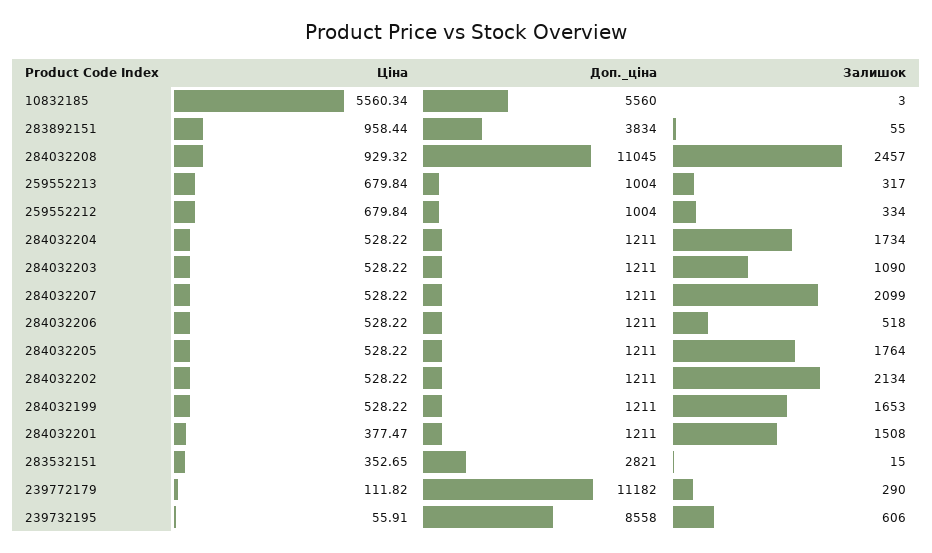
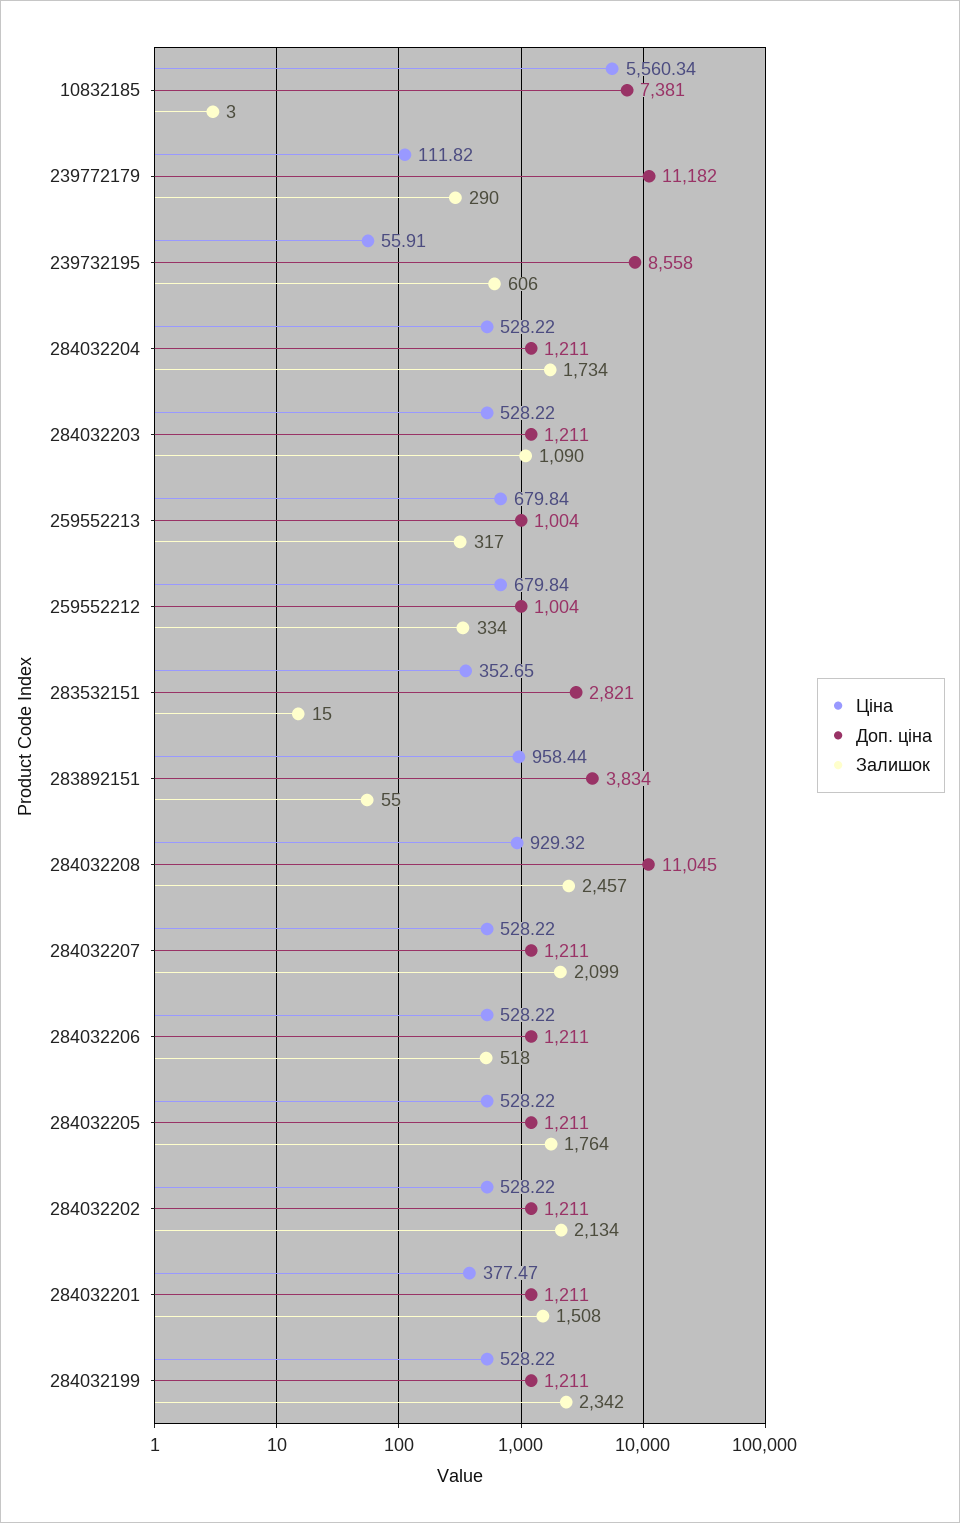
Доп._ціна, 10832185: 5560 -> 7381
Залишок, 284032199: 1653 -> 2342

